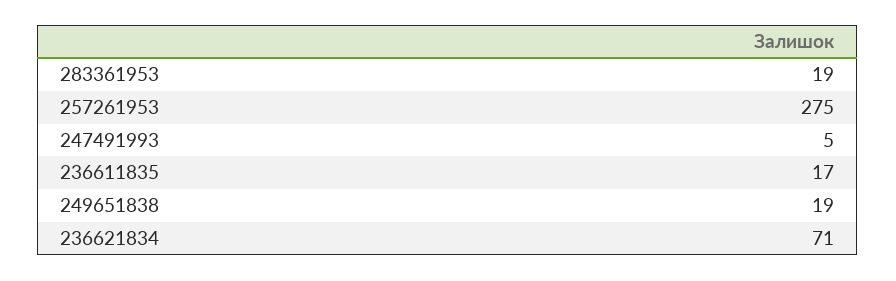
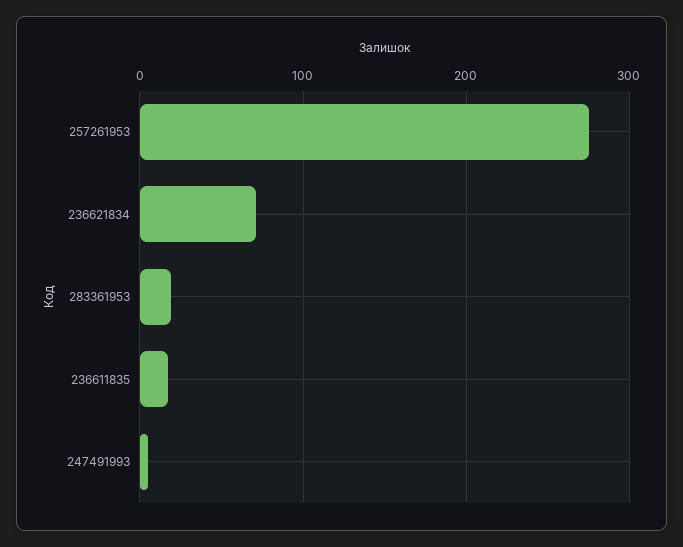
249651838: 19 -> none

